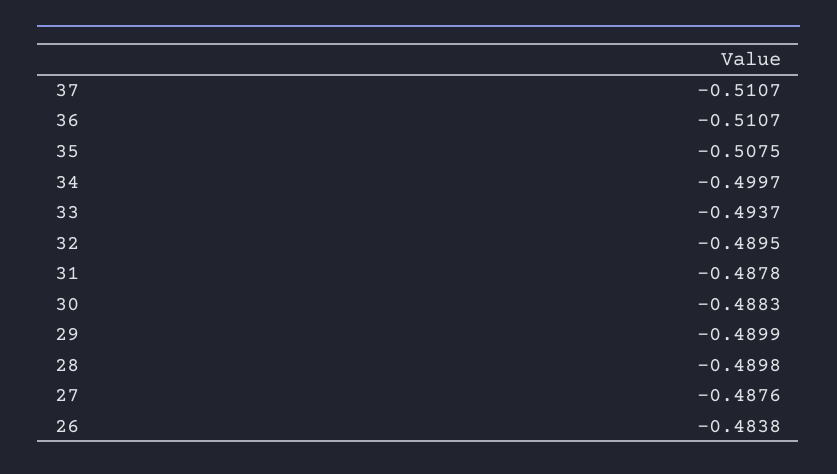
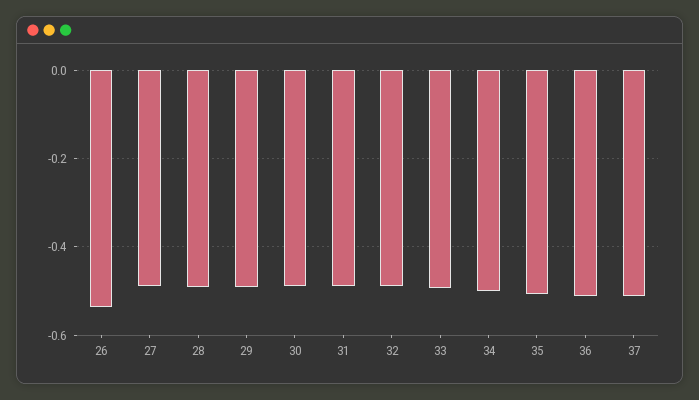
26: -0.4838 -> -0.54

